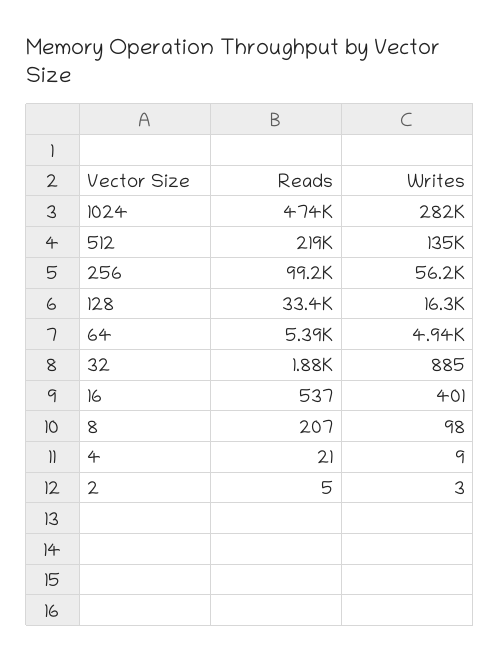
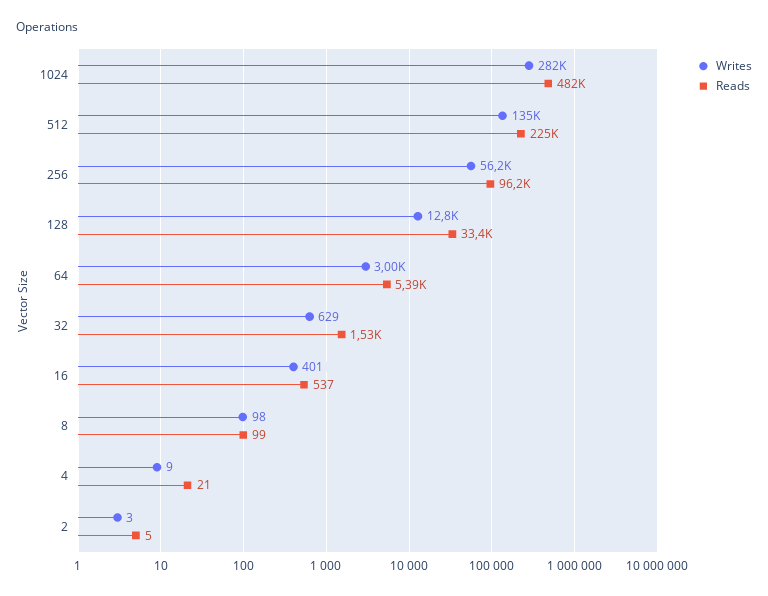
Reads, 1024: 474000 -> 482000
Reads, 512: 219000 -> 225000
Reads, 256: 99200 -> 96200
Writes, 128: 16300 -> 12800
Writes, 64: 4940 -> 3000
Reads, 32: 1880 -> 1530
Writes, 32: 885 -> 629
Reads, 8: 207 -> 99

